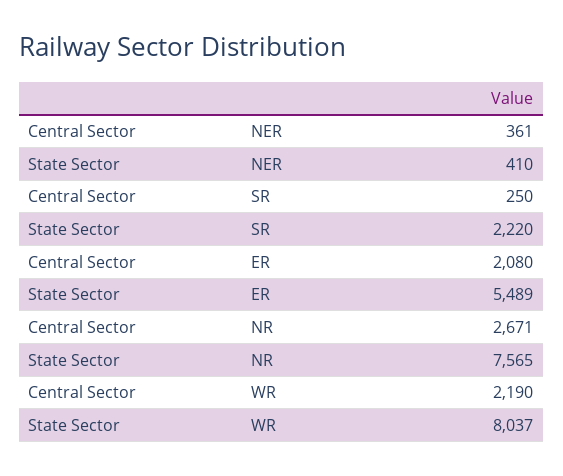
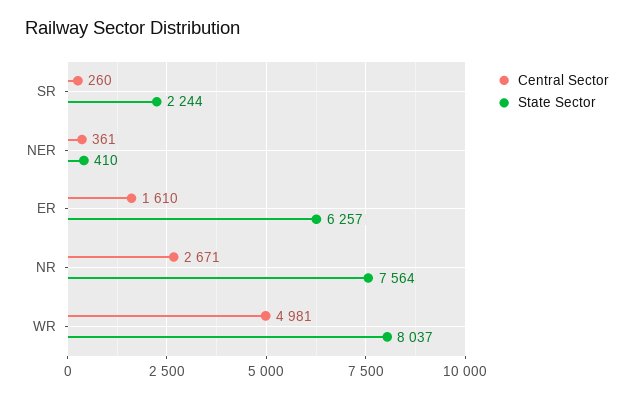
Central Sector, SR: 250 -> 260
State Sector, SR: 2220 -> 2244
Central Sector, ER: 2080 -> 1610
State Sector, ER: 5489 -> 6257
State Sector, NR: 7565 -> 7564
Central Sector, WR: 2190 -> 4981

